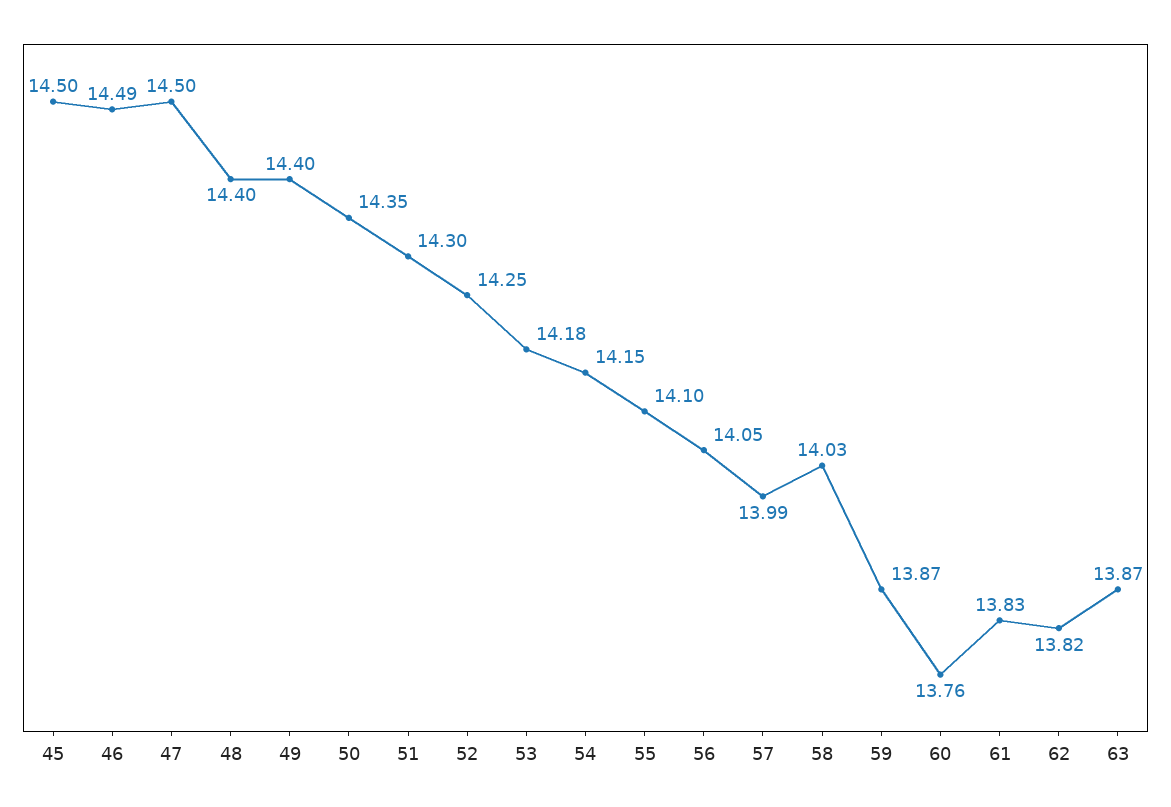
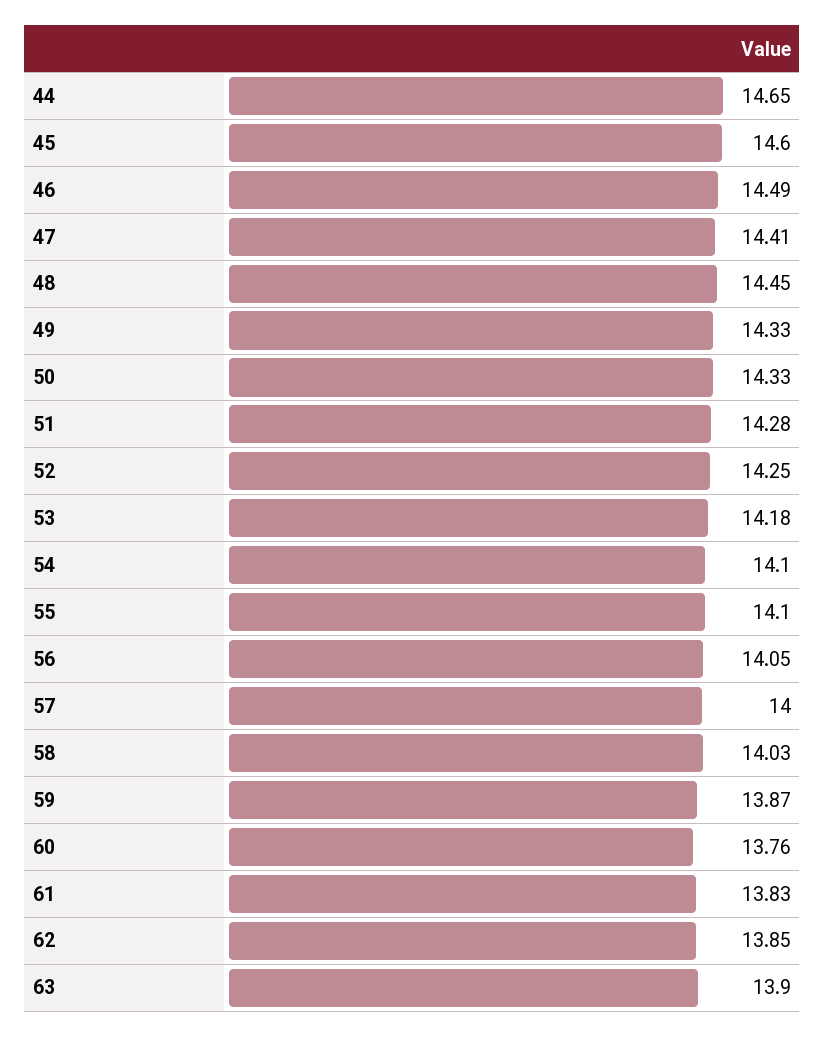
45: 14.5 -> 14.6
47: 14.5 -> 14.41
48: 14.4 -> 14.45
49: 14.4 -> 14.33
50: 14.35 -> 14.33
51: 14.3 -> 14.28
54: 14.15 -> 14.1
57: 13.99 -> 14
62: 13.82 -> 13.85
63: 13.87 -> 13.9
44: none -> 14.65

